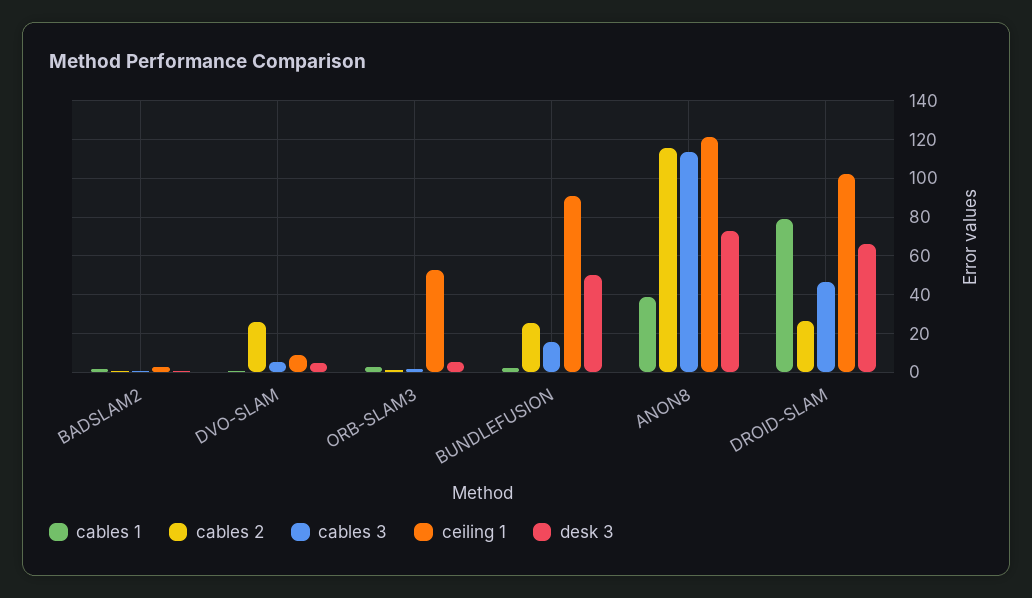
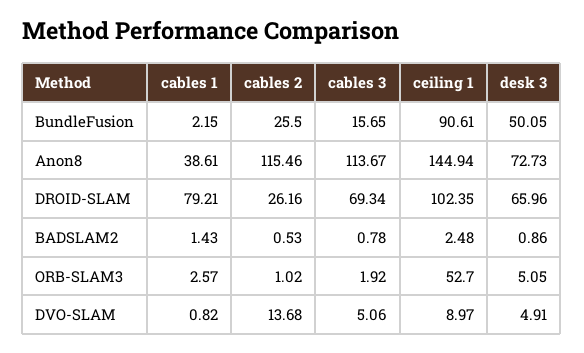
cables 2, DVO-SLAM: 25 -> 13.68
ceiling 1, ANON8: 120 -> 144.94
cables 3, DROID-SLAM: 45 -> 69.34

